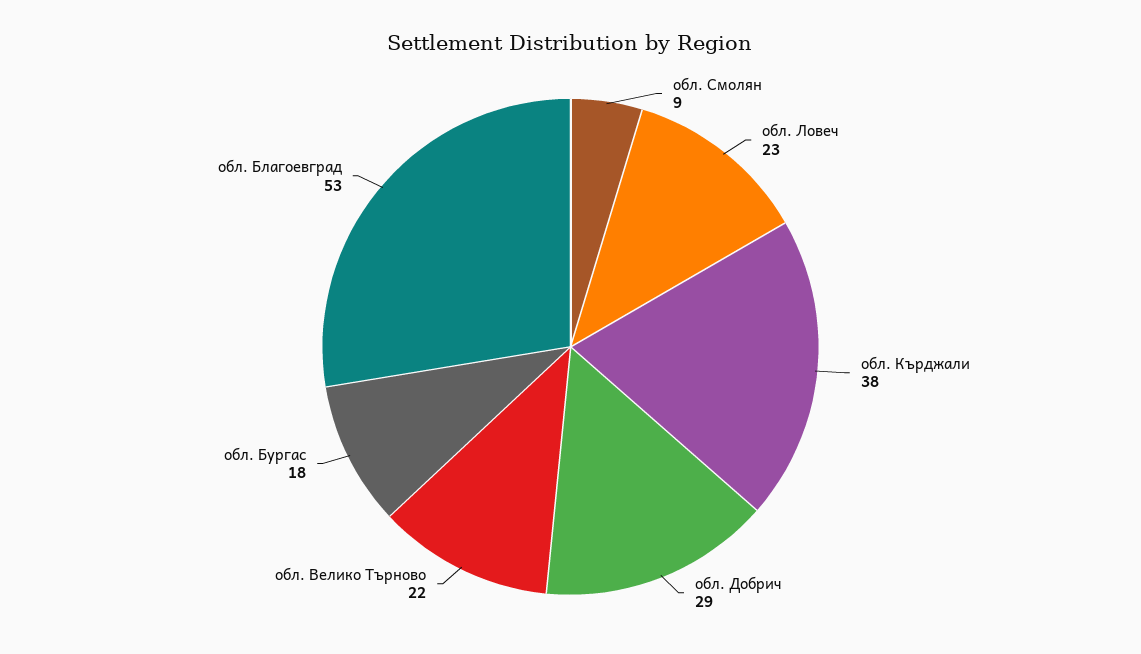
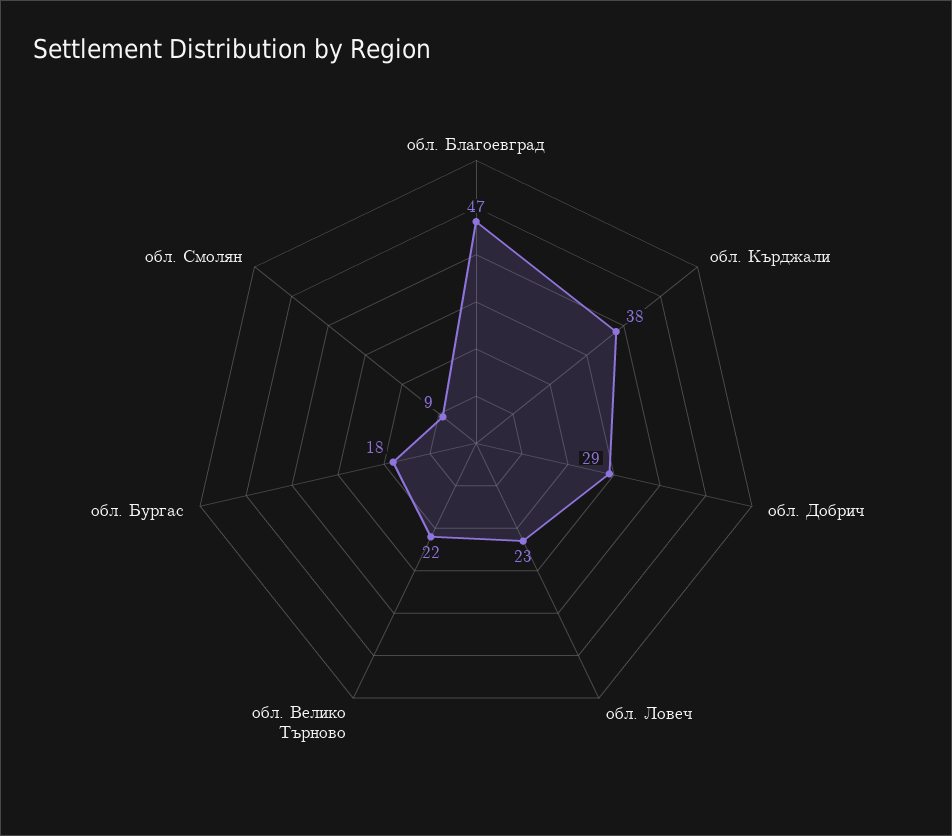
обл. Благоевград: 53 -> 47

